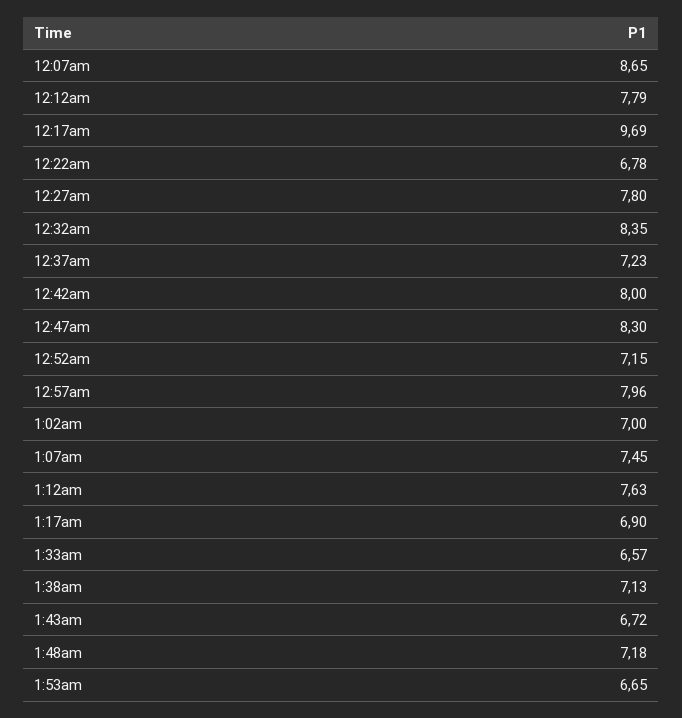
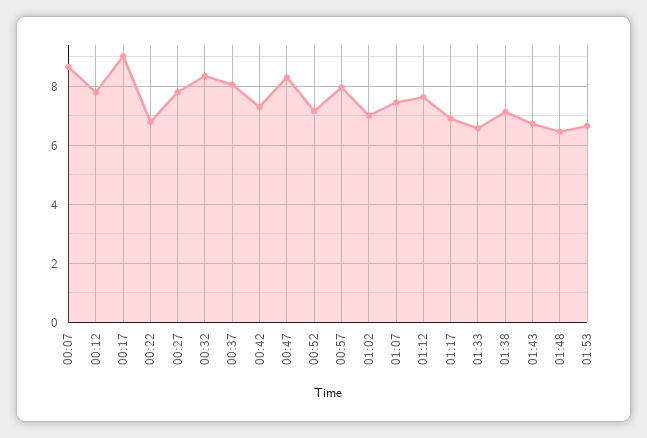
12:17am: 9.69 -> 9
12:37am: 7.23 -> 8
12:42am: 8 -> 7.25
1:48am: 7.18 -> 6.5

